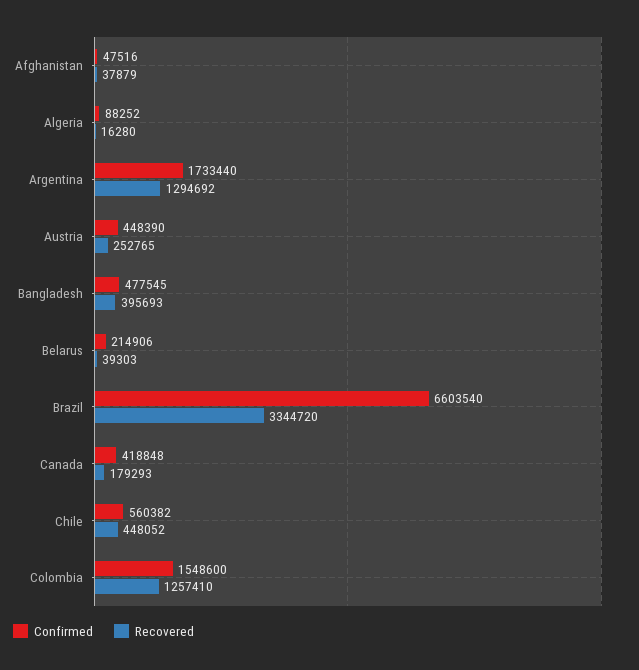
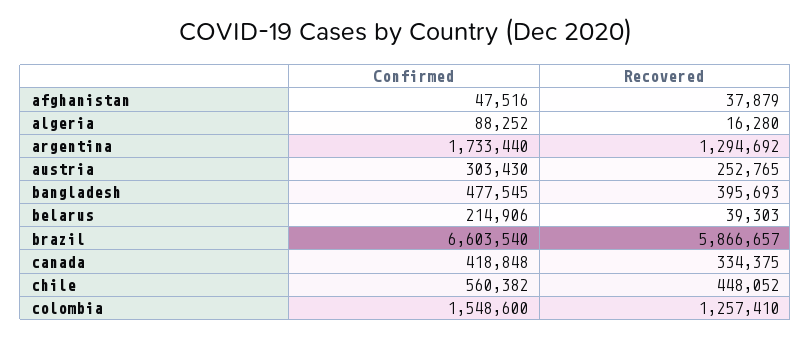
Confirmed, Austria: 448390 -> 303430
Recovered, Brazil: 3344720 -> 5866657
Recovered, Canada: 179293 -> 334375

